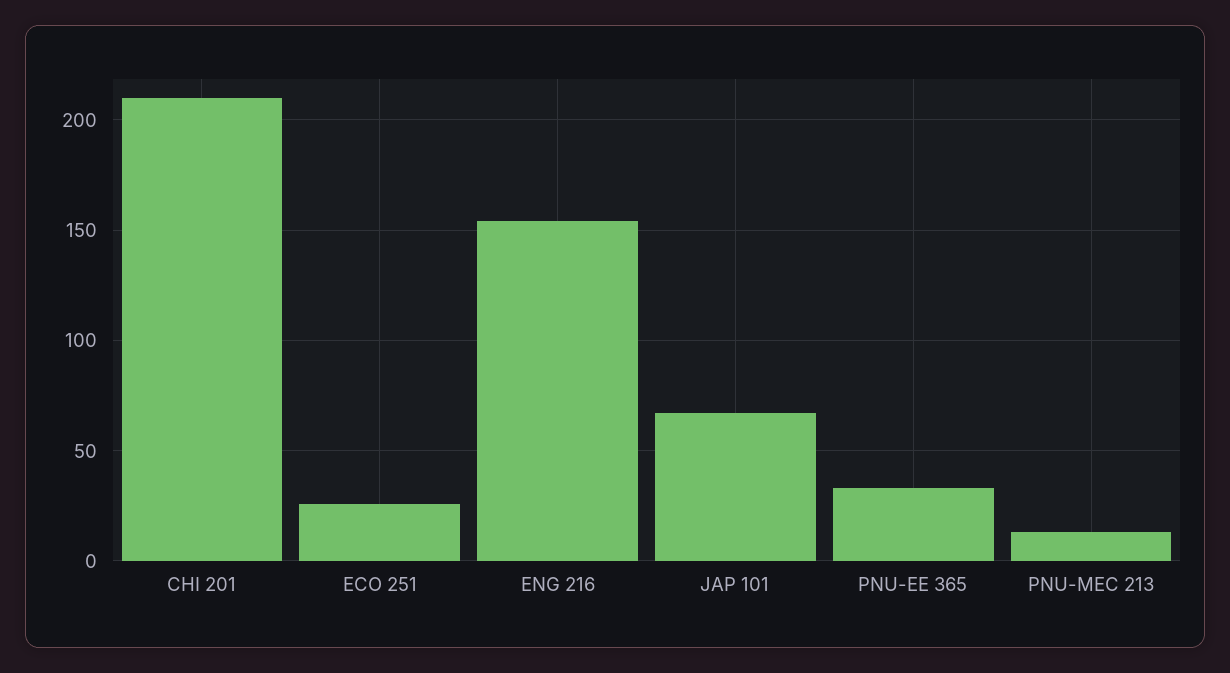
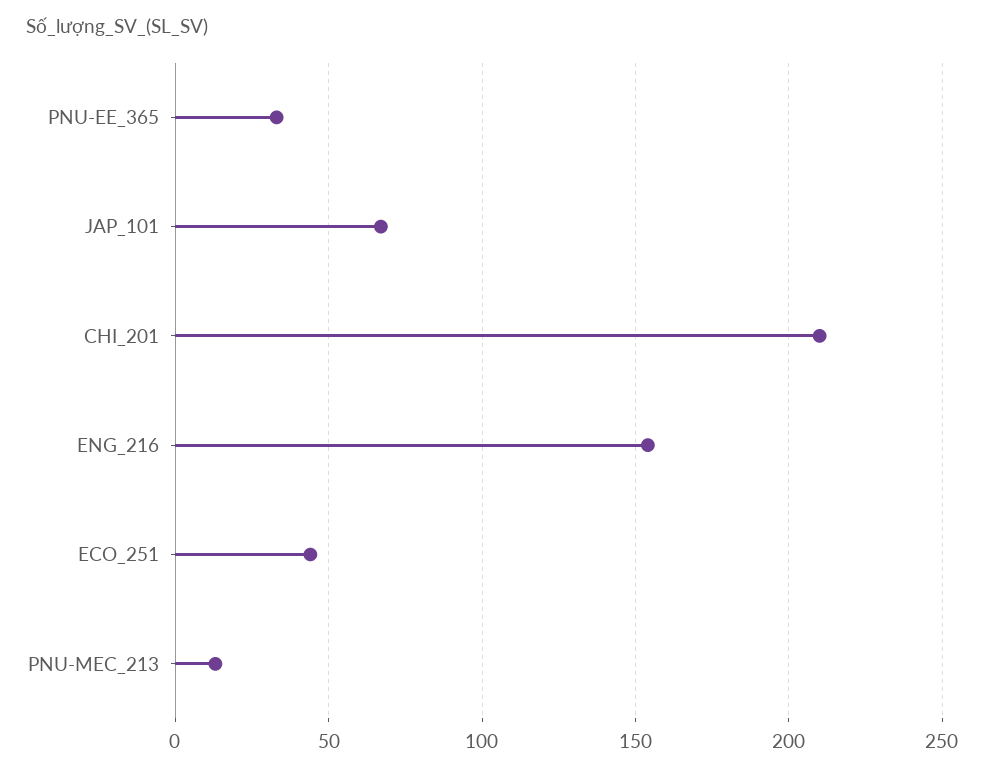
ECO 251: 25 -> 45

